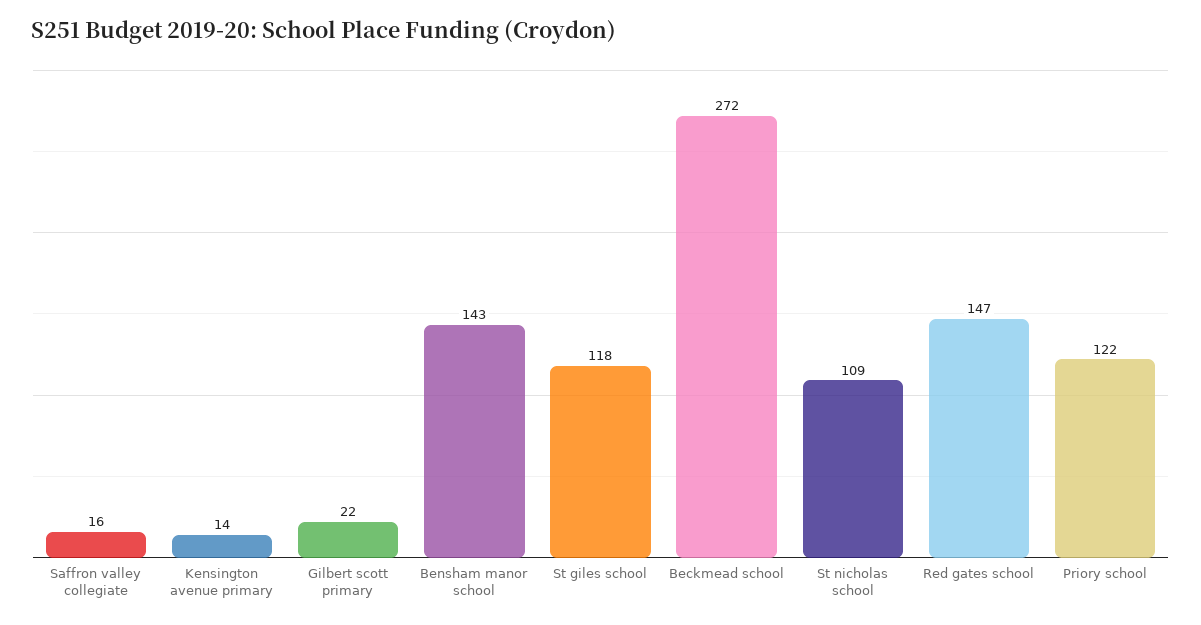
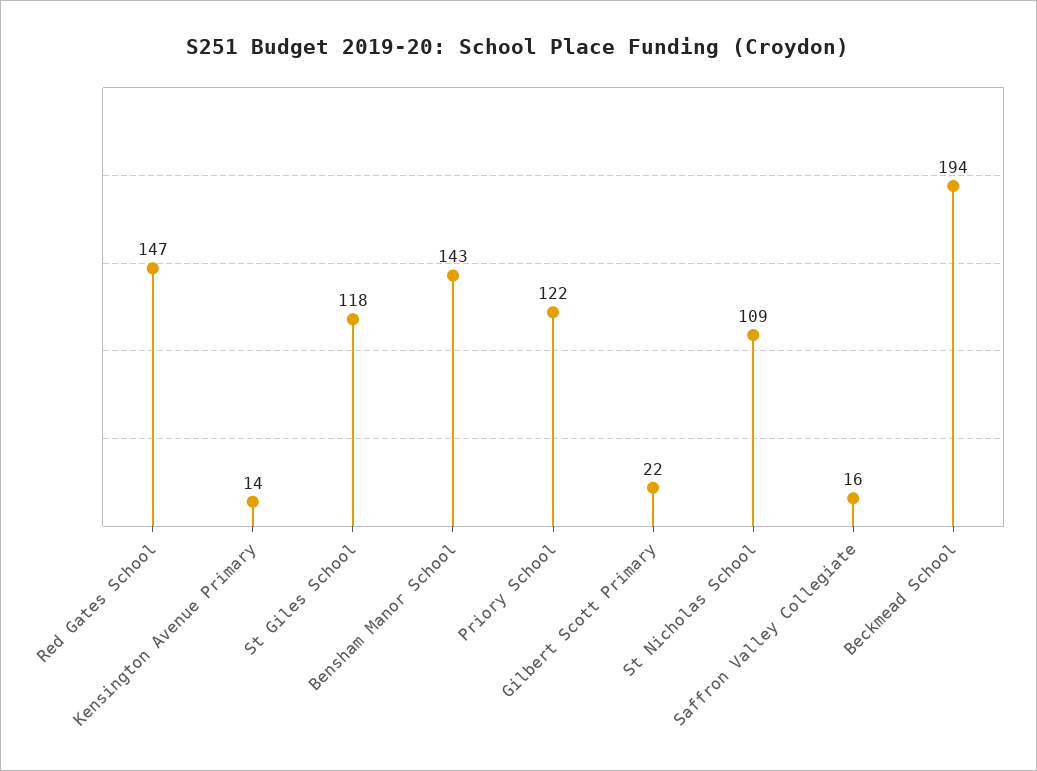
Beckmead school: 272 -> 194

